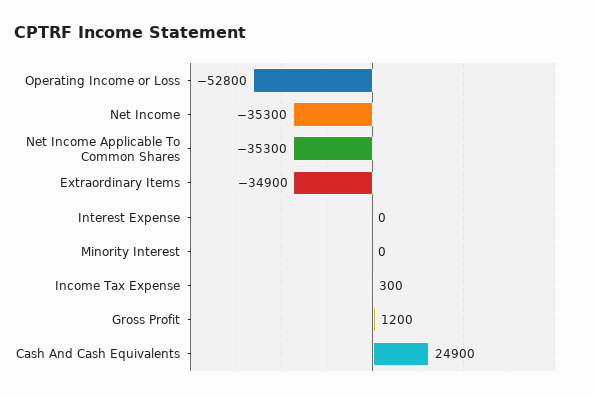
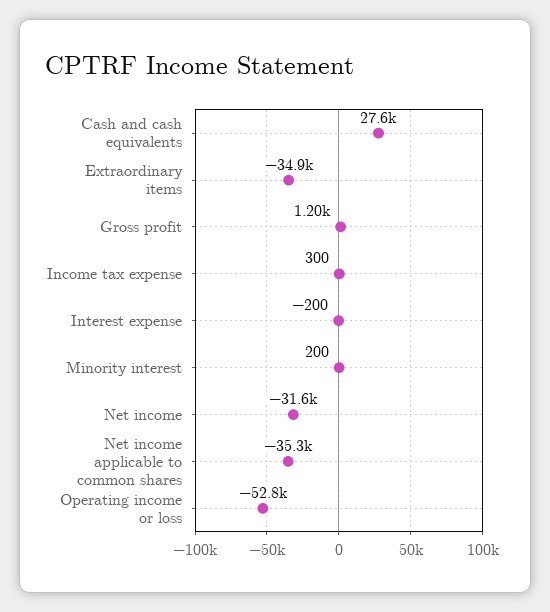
Net Income: -35300 -> -31600
Interest Expense: 0 -> -200
Minority Interest: 0 -> 200
Cash And Cash Equivalents: 24900 -> 27600

